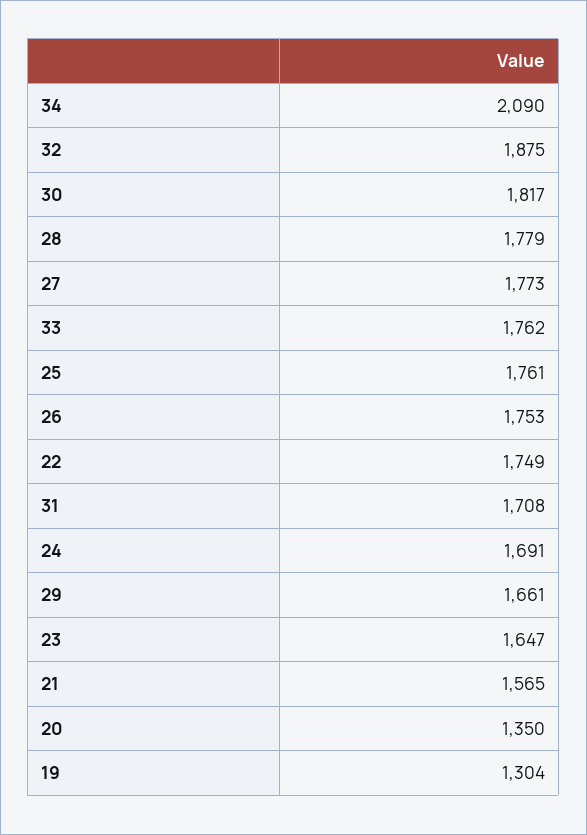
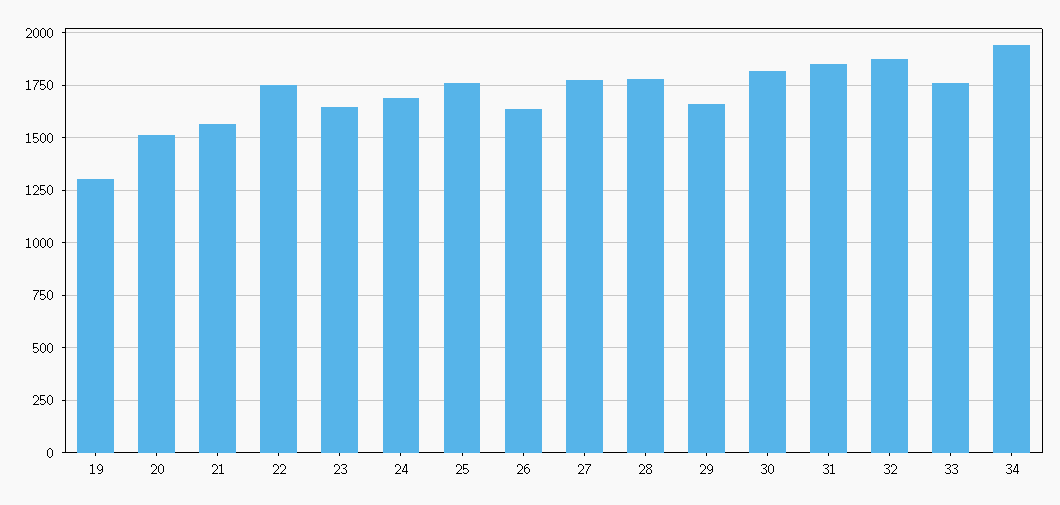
34: 2090 -> 1950
26: 1753 -> 1650
31: 1708 -> 1850
20: 1350 -> 1500

